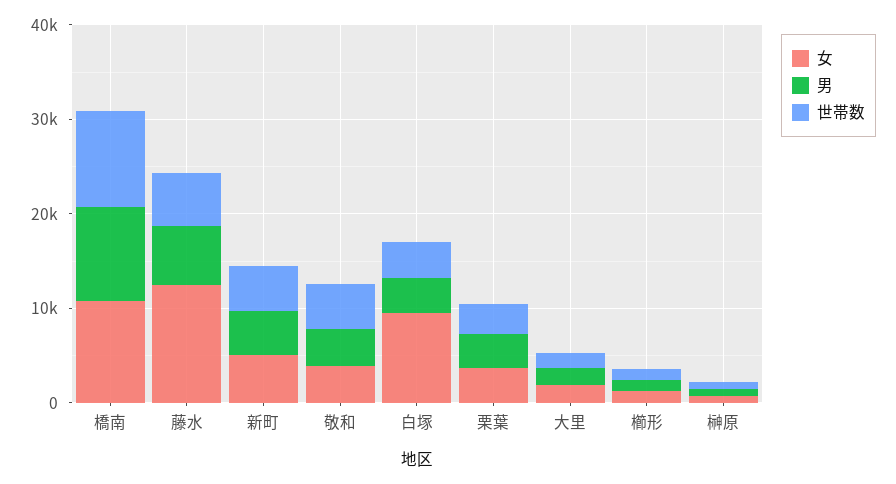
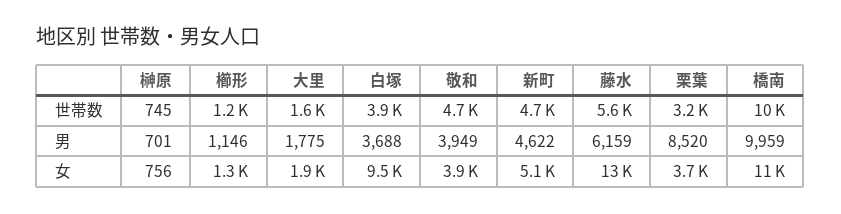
男, 栗葉: 4000 -> 8520

